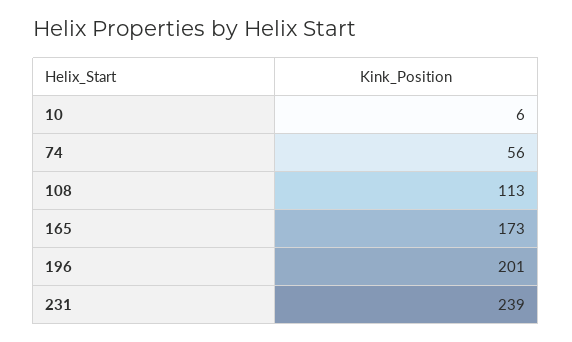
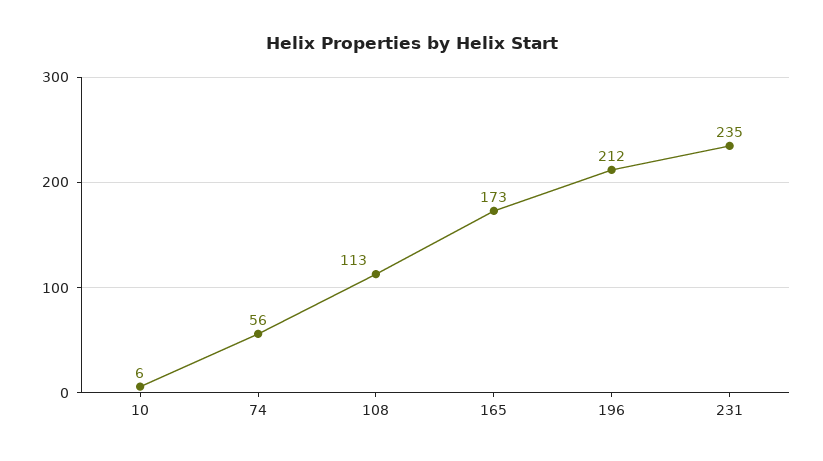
196: 201 -> 212
231: 239 -> 235

